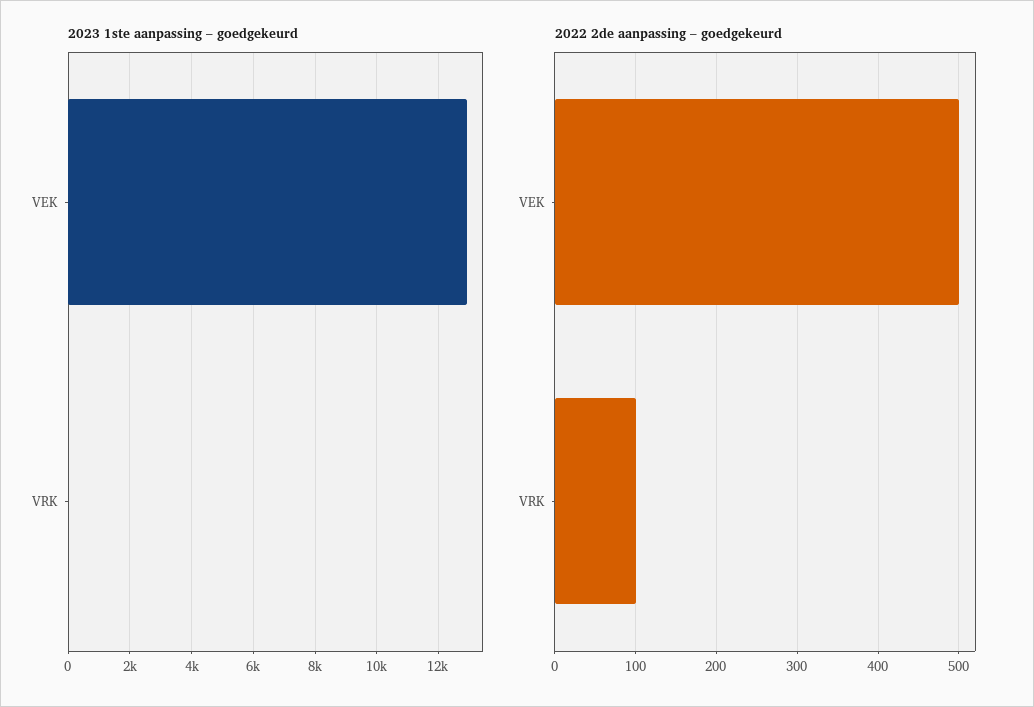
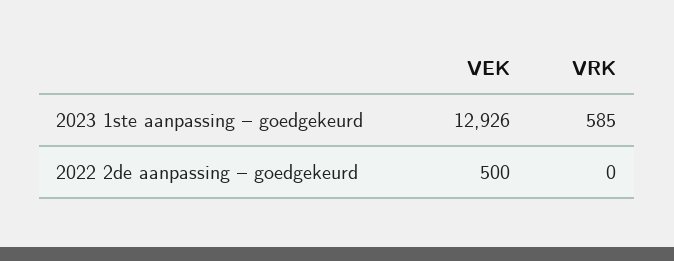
2023 1ste aanpassing – goedgekeurd, VRK: 0 -> 585
2022 2de aanpassing – goedgekeurd, VRK: 100 -> 0

